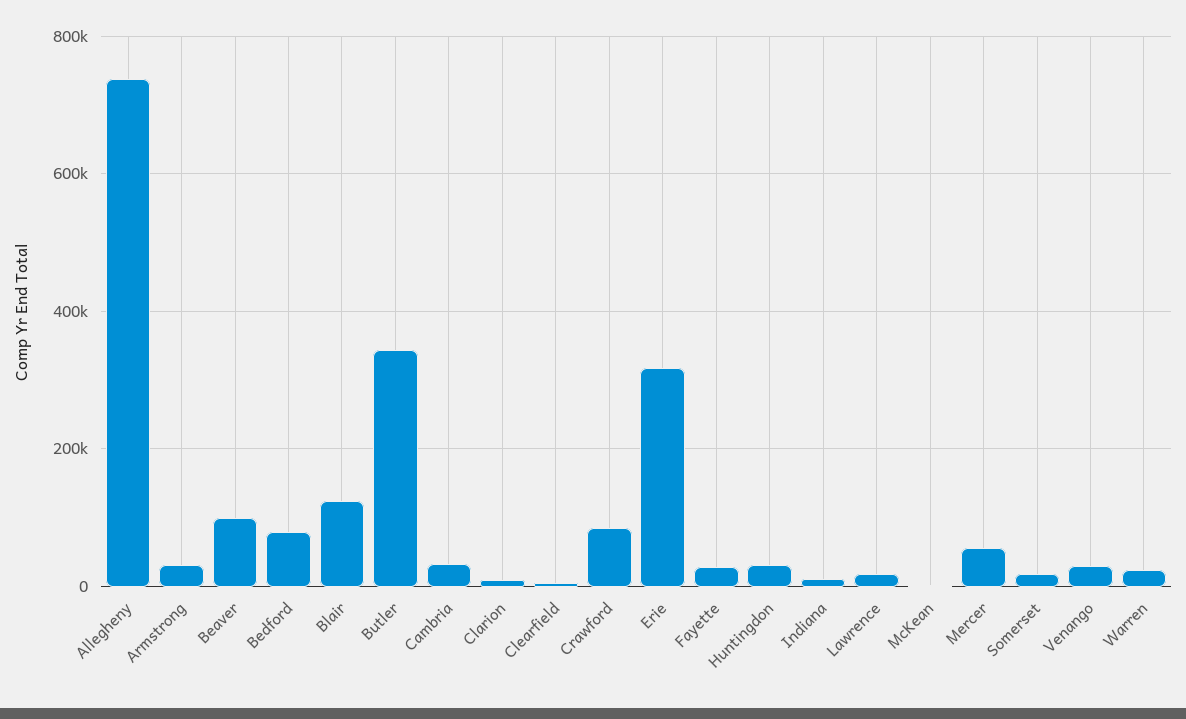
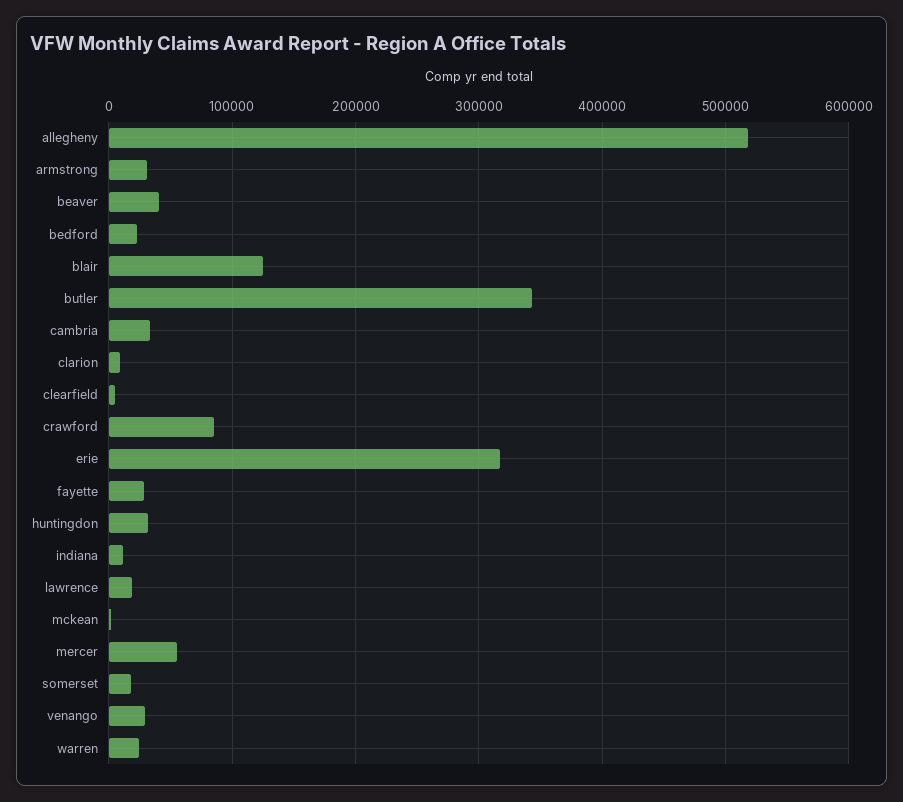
Allegheny: 740000 -> 520000
Beaver: 100000 -> 40000
Bedford: 80000 -> 20000

